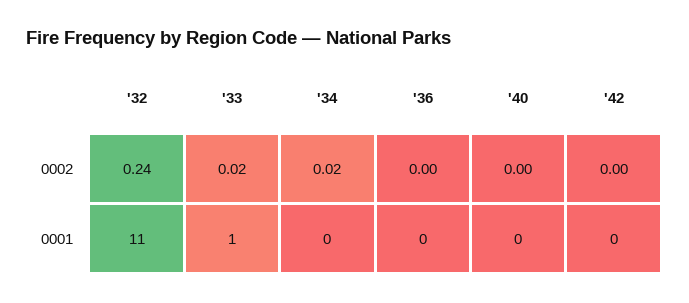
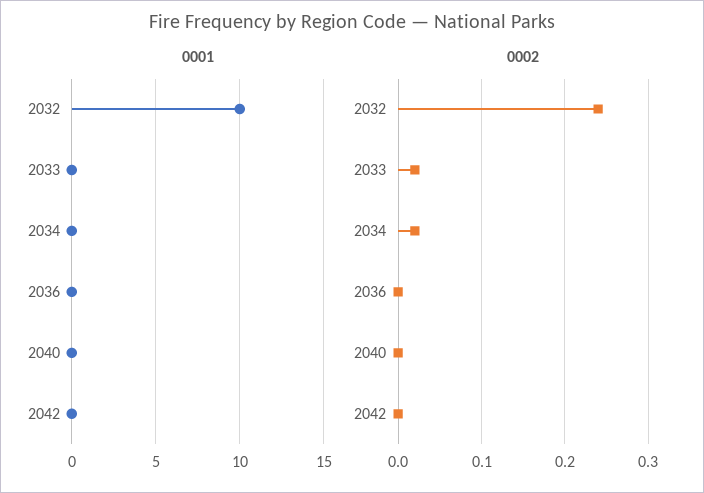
0001, '32: 11 -> 10
0001, '33: 1 -> 0

